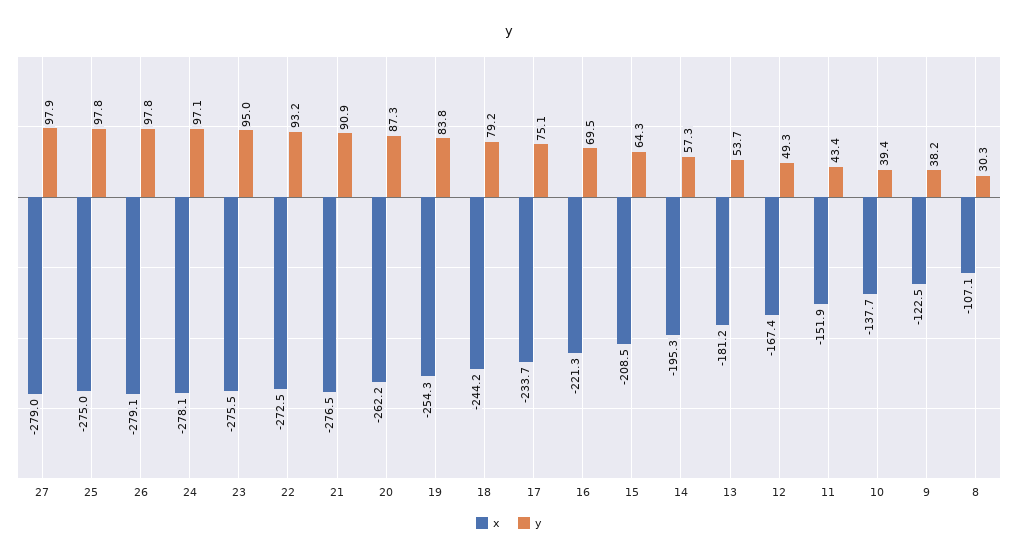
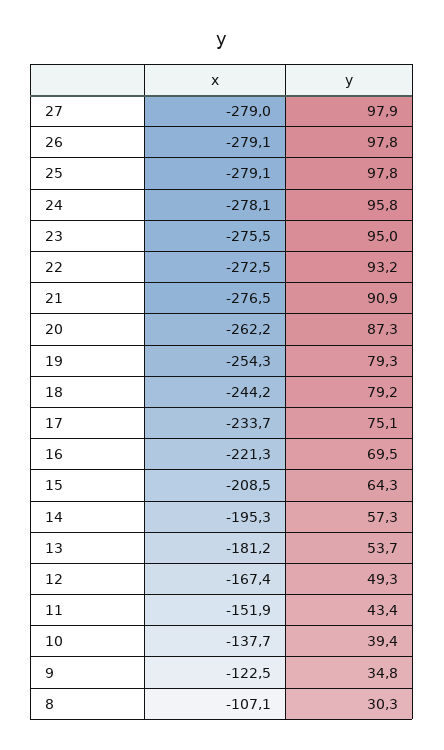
x, 25: -275 -> -279.1
y, 24: 97.1 -> 95.8
y, 19: 83.8 -> 79.3
y, 9: 38.2 -> 34.8

